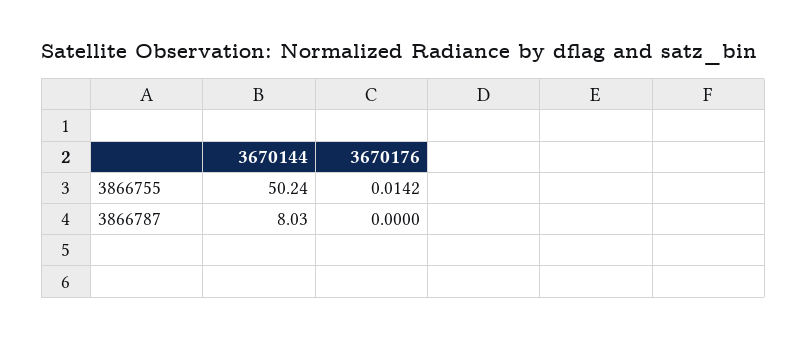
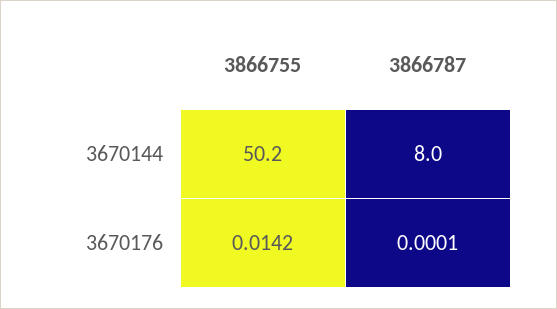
3670176, 3866787: 0 -> 0.0001

